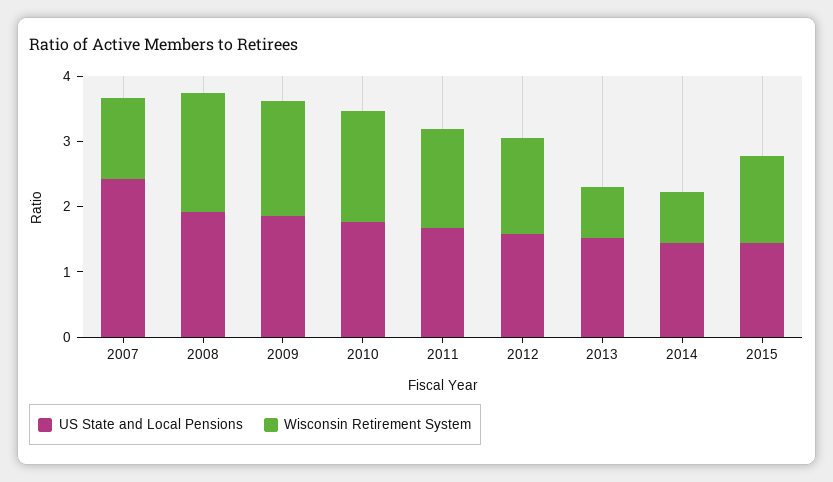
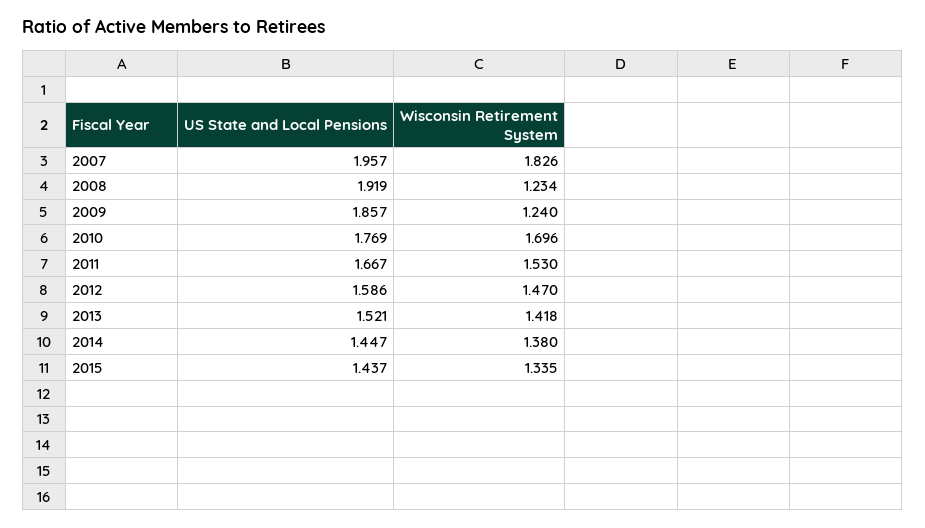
US State and Local Pensions, 2007: 2.4 -> 1.957
Wisconsin Retirement System, 2007: 1.2 -> 1.826
Wisconsin Retirement System, 2008: 1.8 -> 1.234
Wisconsin Retirement System, 2009: 1.8 -> 1.24
Wisconsin Retirement System, 2013: 0.8 -> 1.418
Wisconsin Retirement System, 2014: 0.8 -> 1.38

